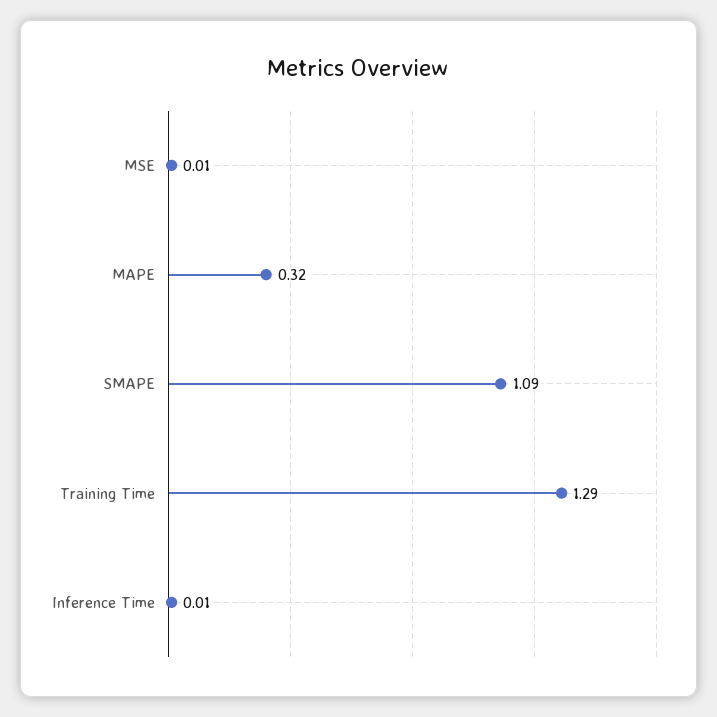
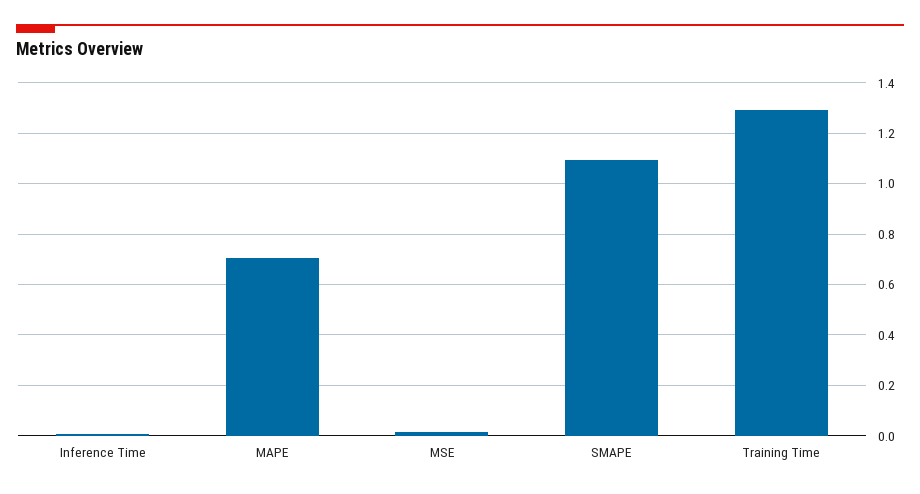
MAPE: 0.32 -> 0.7

